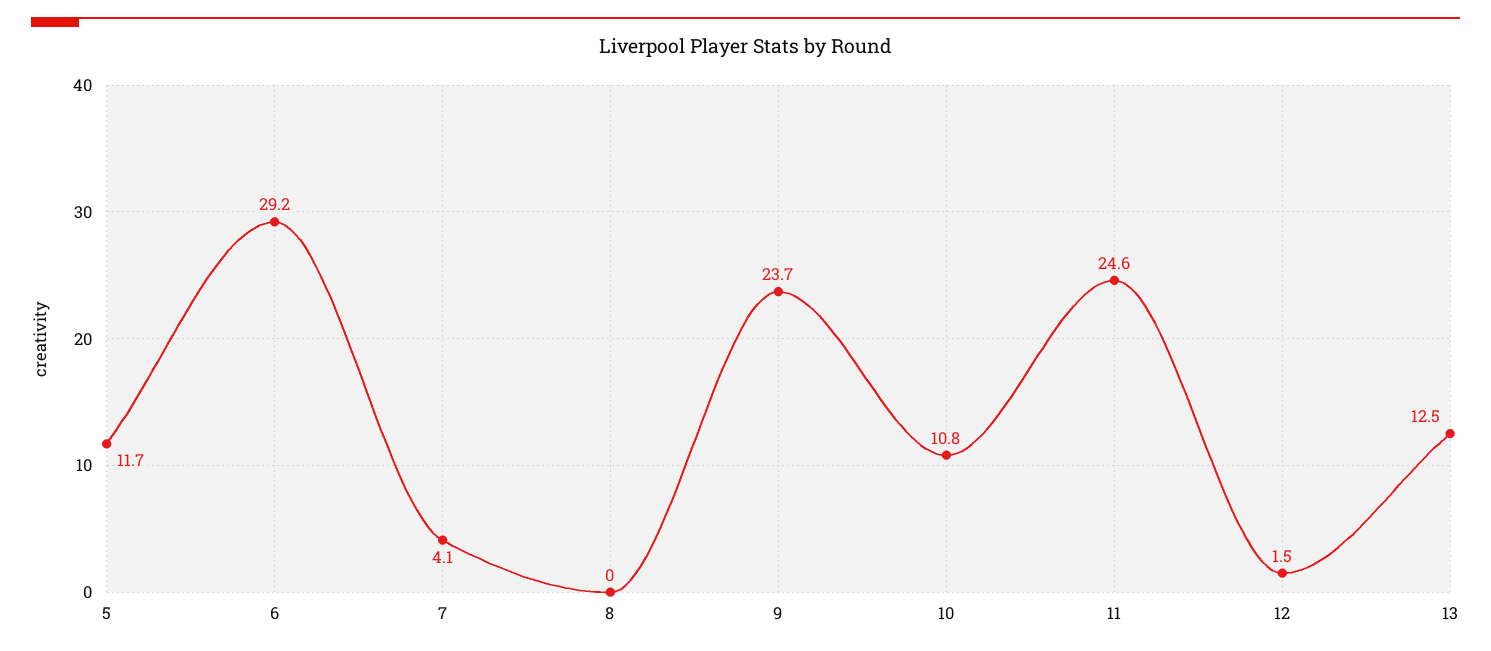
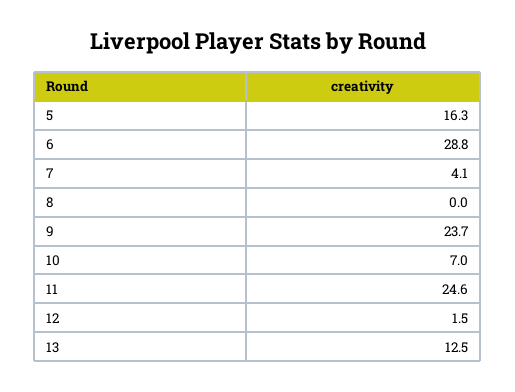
5: 11.7 -> 16.3
6: 29.2 -> 28.8
10: 10.8 -> 7

